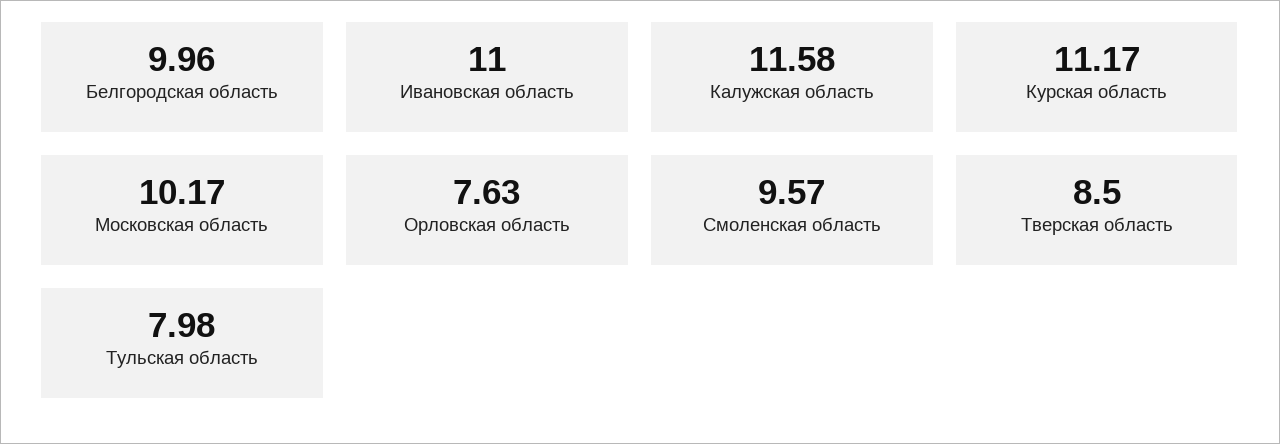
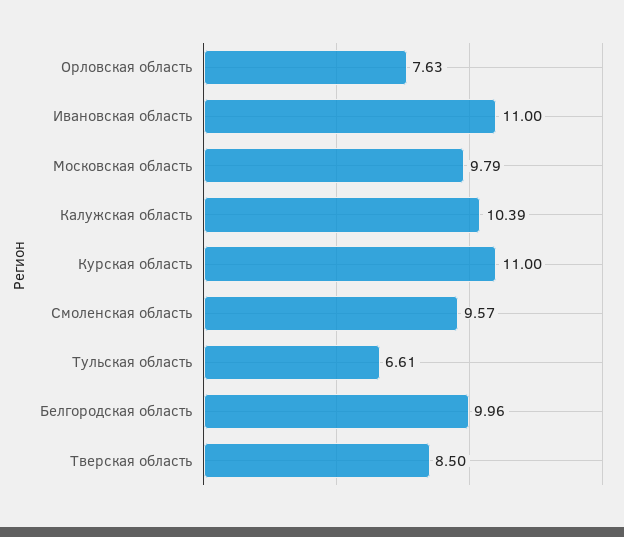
Калужская область: 11.58 -> 10.39
Курская область: 11.17 -> 11
Московская область: 10.17 -> 9.79
Тульская область: 7.98 -> 6.61

